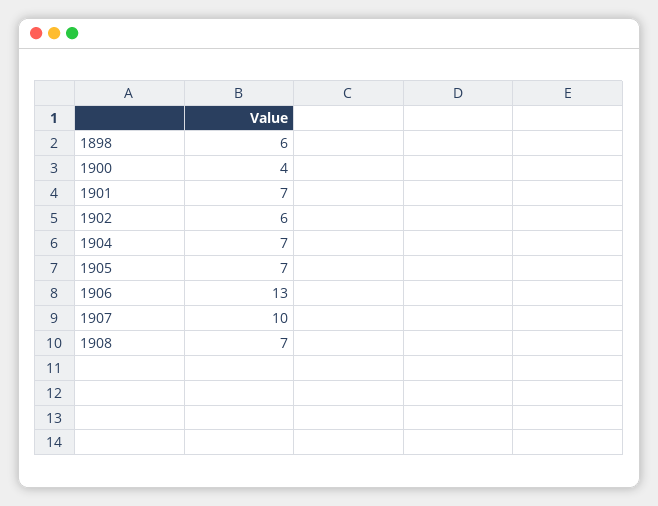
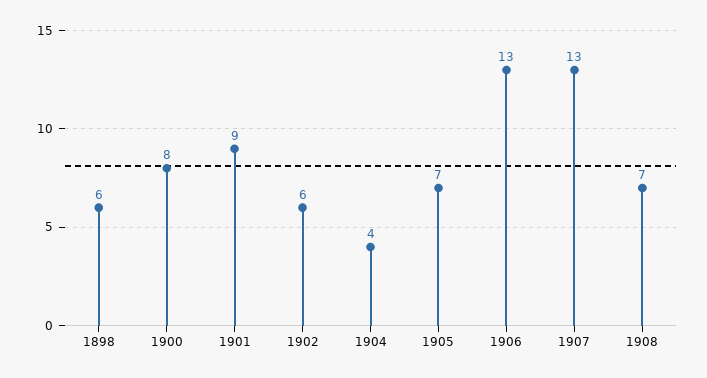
1900: 4 -> 8
1901: 7 -> 9
1904: 7 -> 4
1907: 10 -> 13

